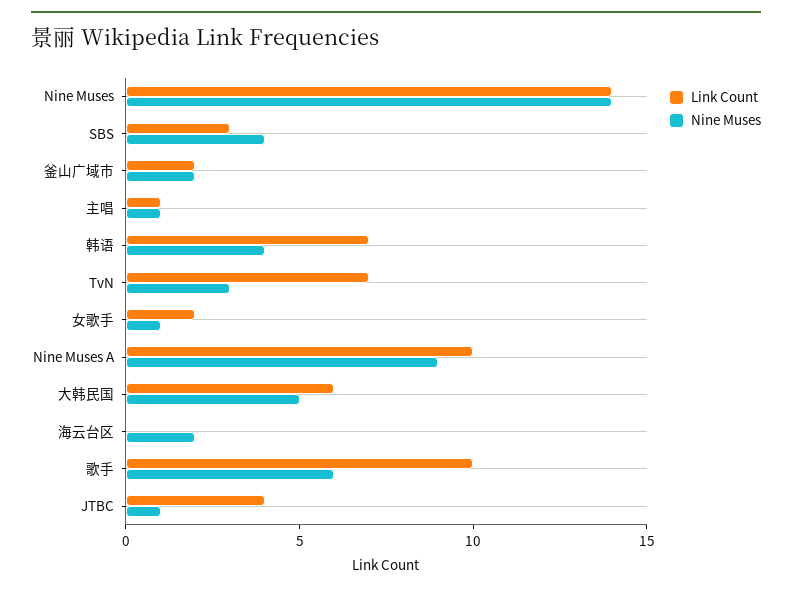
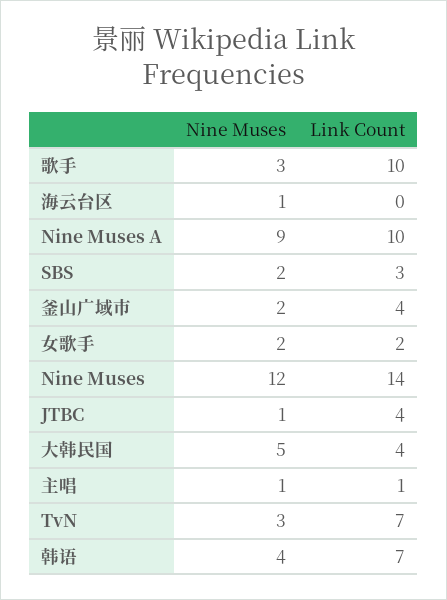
Nine Muses, Nine Muses: 14 -> 12
Nine Muses, SBS: 4 -> 2
Link Count, 釜山广域市: 2 -> 4
Nine Muses, 女歌手: 1 -> 2
Link Count, 大韩民国: 6 -> 4
Nine Muses, 海云台区: 2 -> 1
Nine Muses, 歌手: 6 -> 3

